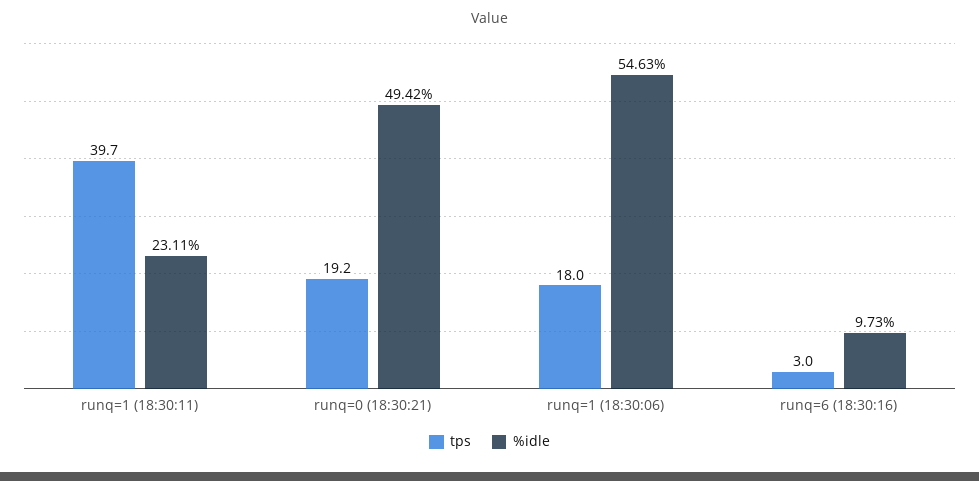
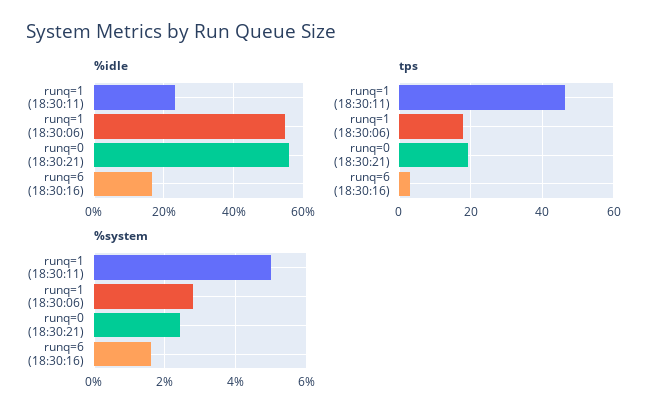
tps, runq=1 (18:30:11): 39.7 -> 46
%idle, runq=0 (18:30:21): 49.42 -> 56
%idle, runq=6 (18:30:16): 9.73 -> 16
%system, runq=1 (18:30:11): none -> 5
%system, runq=1 (18:30:06): none -> 2.8
%system, runq=0 (18:30:21): none -> 2.4
%system, runq=6 (18:30:16): none -> 1.6

